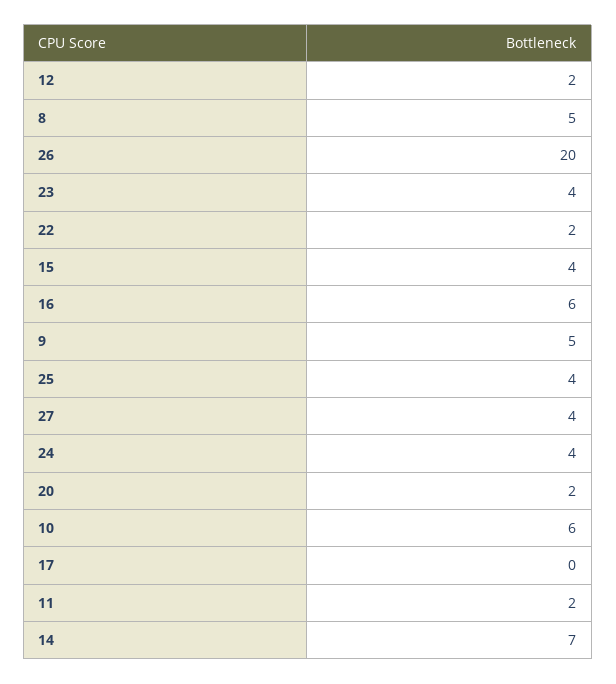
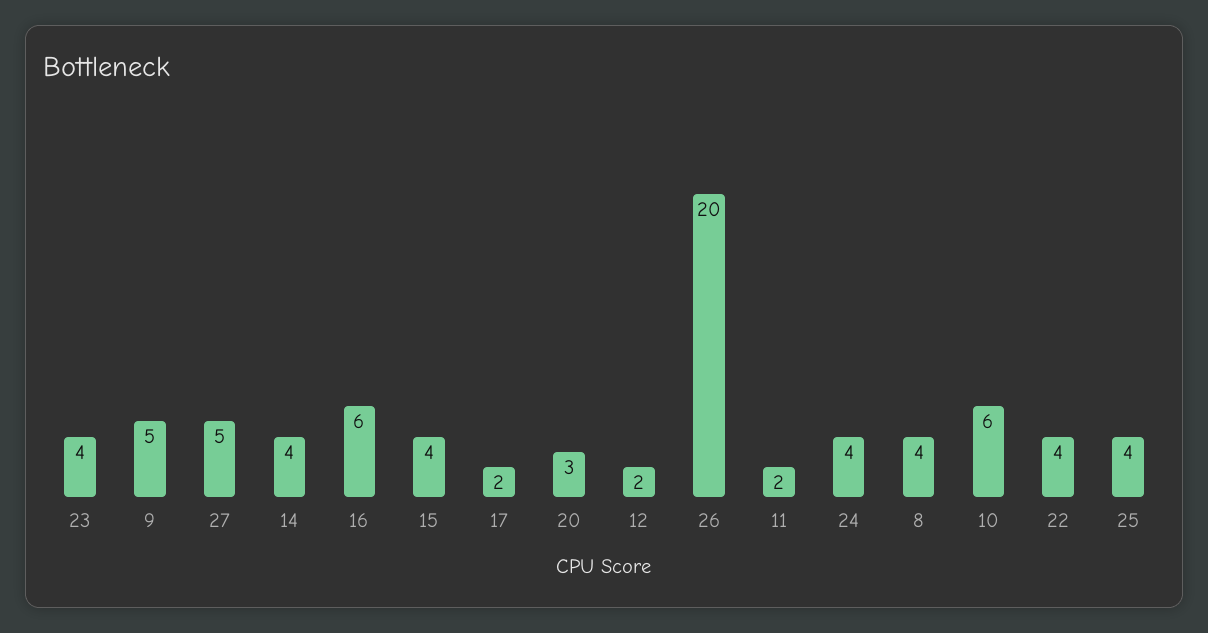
8: 5 -> 4
22: 2 -> 4
27: 4 -> 5
20: 2 -> 3
17: 0 -> 2
14: 7 -> 4

